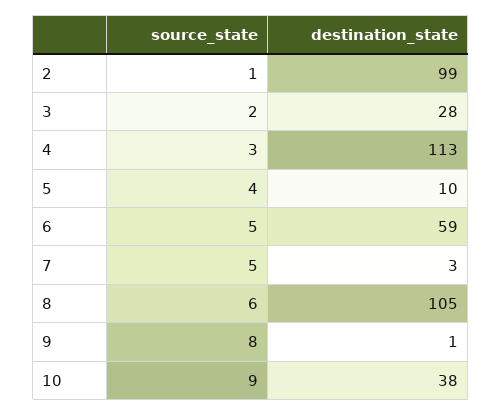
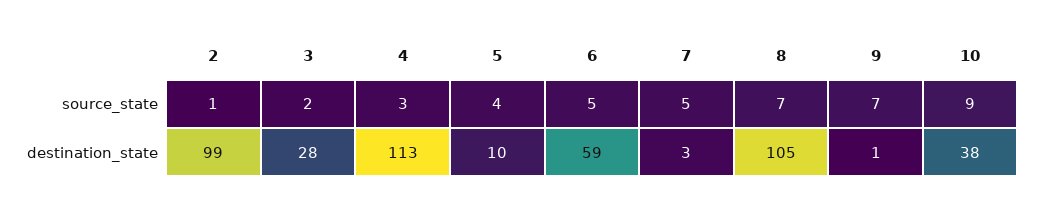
source_state, 8: 6 -> 7
source_state, 9: 8 -> 7

